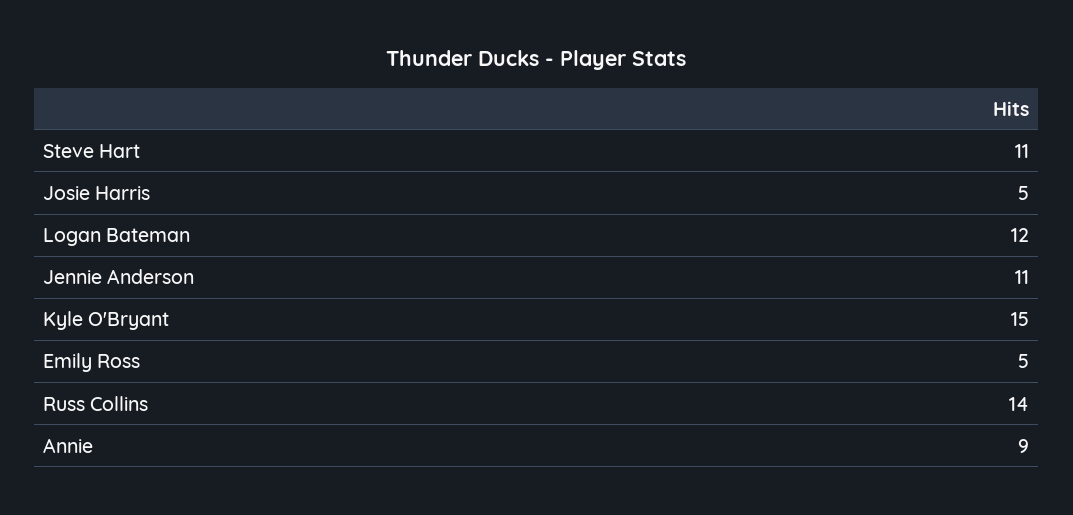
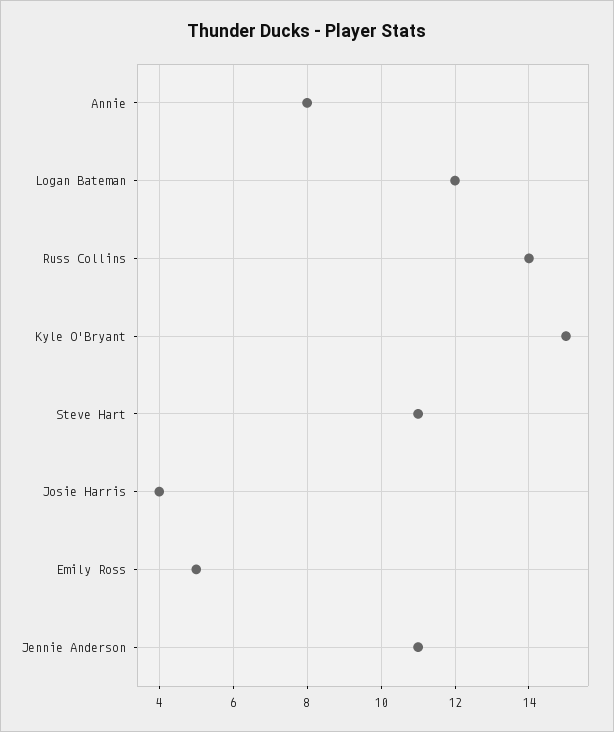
Josie Harris: 5 -> 4
Annie: 9 -> 8

